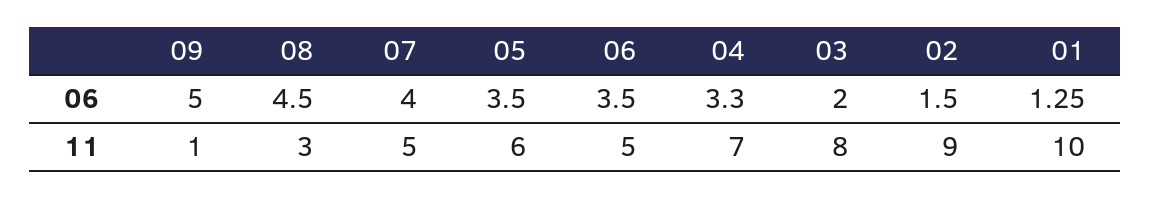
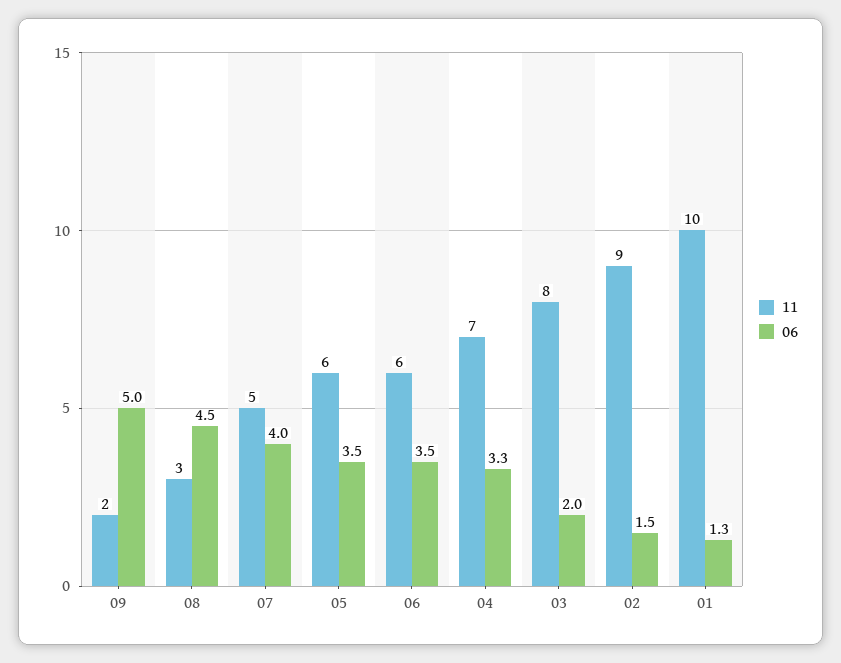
11, 09: 1 -> 2
11, 06: 5 -> 6

